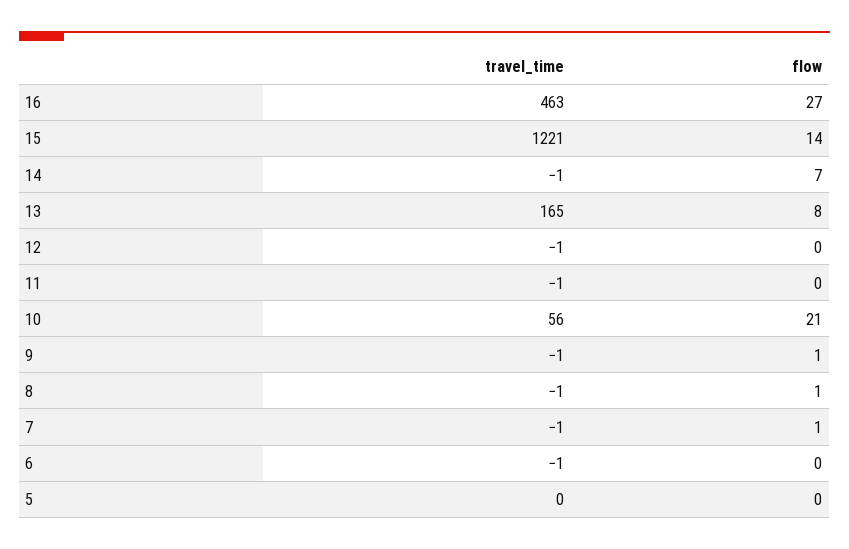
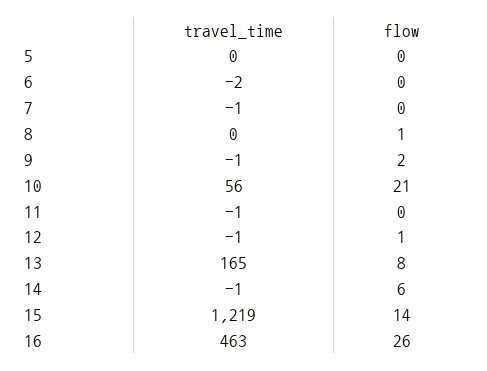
flow, 16: 27 -> 26
travel_time, 15: 1221 -> 1219
flow, 14: 7 -> 6
flow, 12: 0 -> 1
flow, 9: 1 -> 2
travel_time, 8: -1 -> 0
flow, 7: 1 -> 0
travel_time, 6: -1 -> -2

